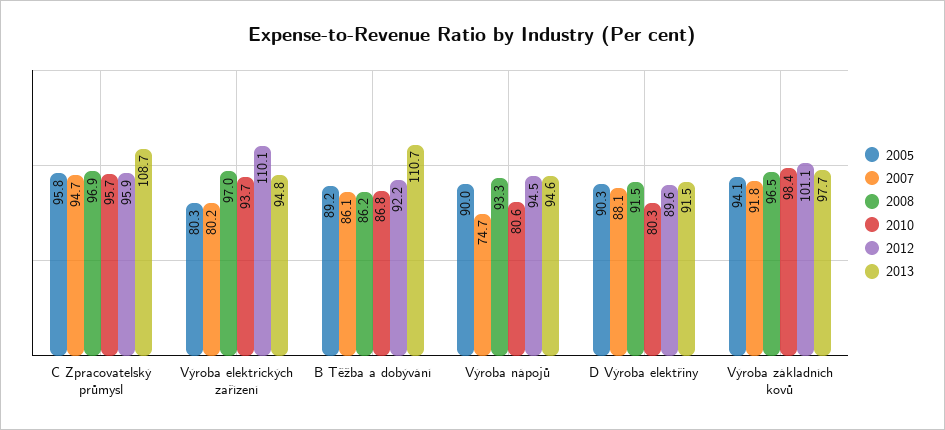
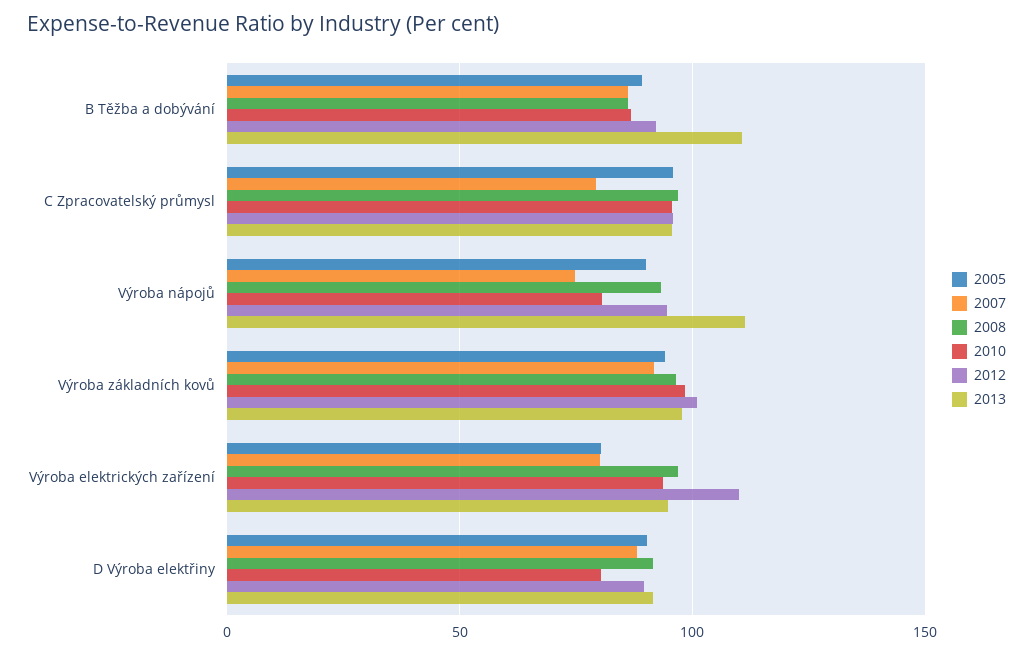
2007, C Zpracovatelský průmysl: 94.7 -> 80
2013, C Zpracovatelský průmysl: 108.7 -> 95
2013, Výroba nápojů: 94.6 -> 110

